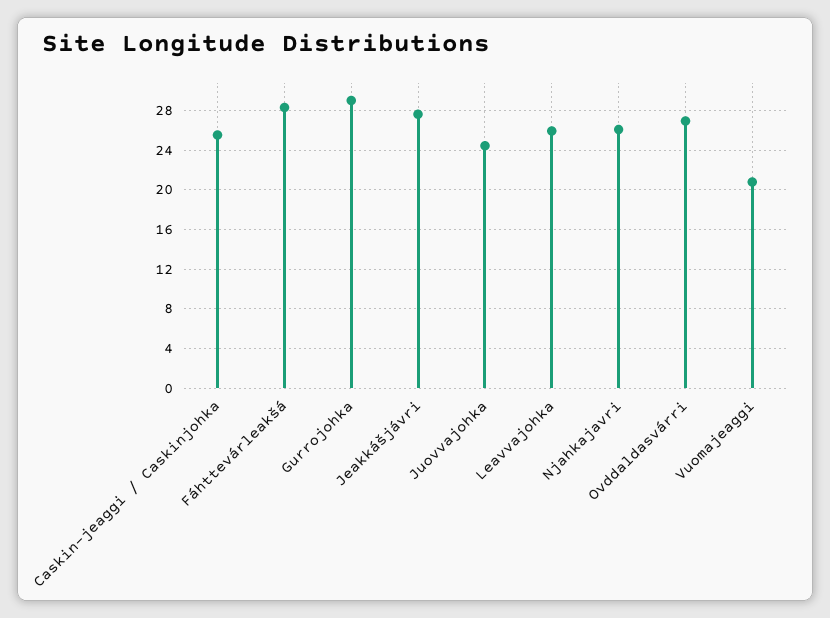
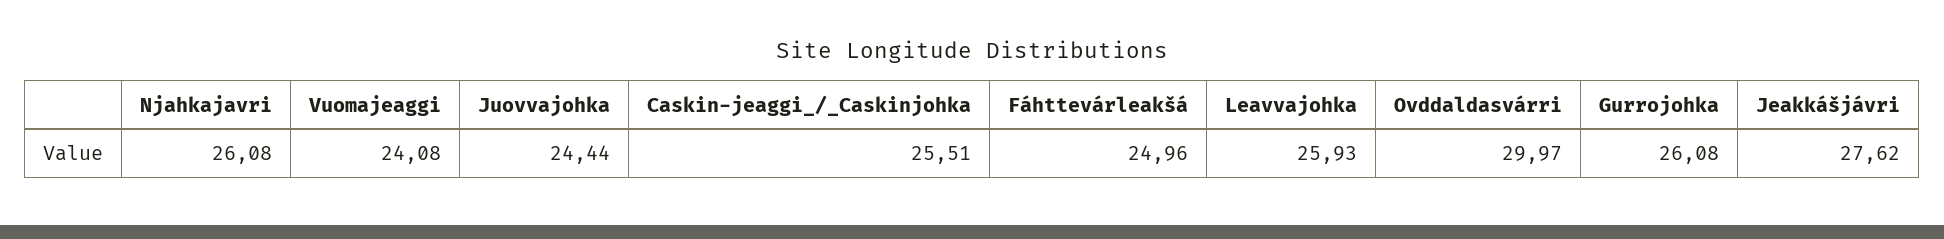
Fáhttevárleakšá: 28 -> 24.96
Gurrojohka: 29 -> 26.08
Ovddaldasvárri: 27 -> 29.97
Vuomajeaggi: 21 -> 24.08

